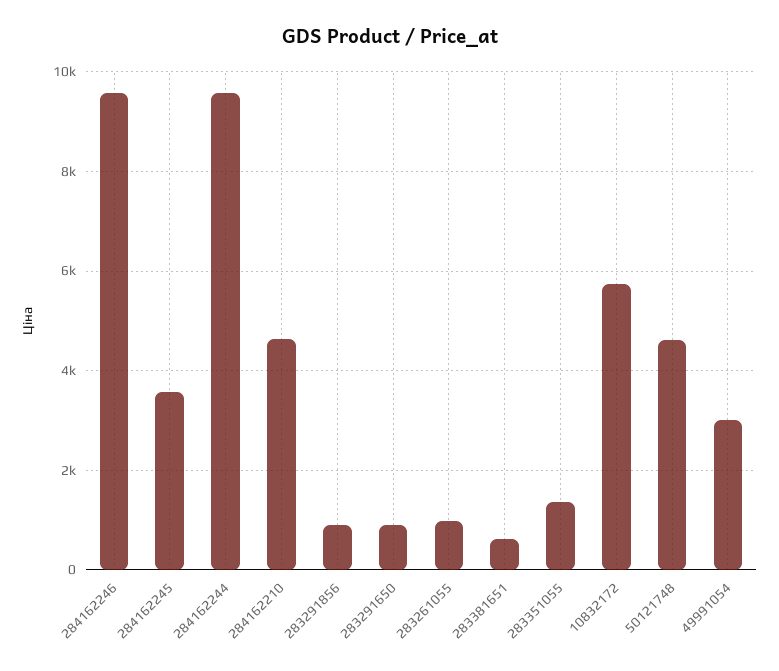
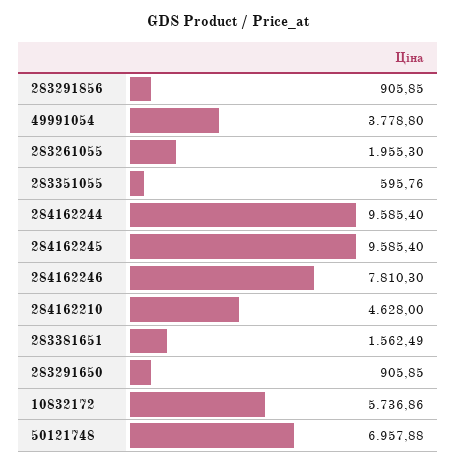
284162246: 9600 -> 7810.3
284162245: 3600 -> 9585.4
283261055: 1000 -> 1955.3
283381651: 600 -> 1562.49
283351055: 1400 -> 595.76
50121748: 4600 -> 6957.88
49991054: 3000 -> 3778.8

